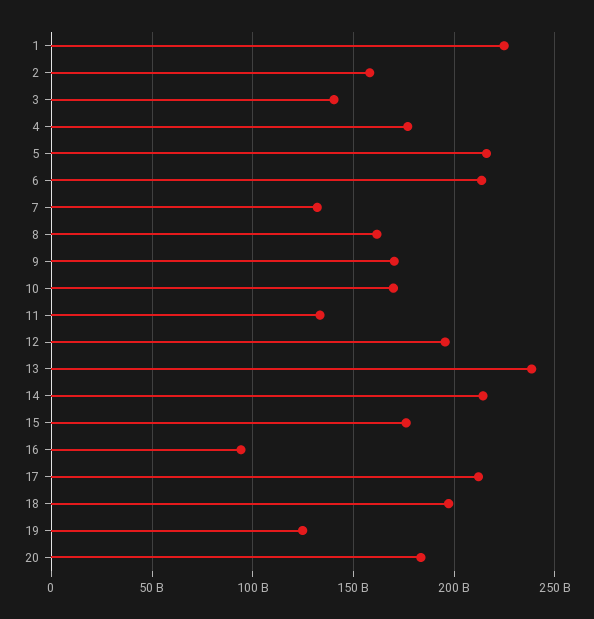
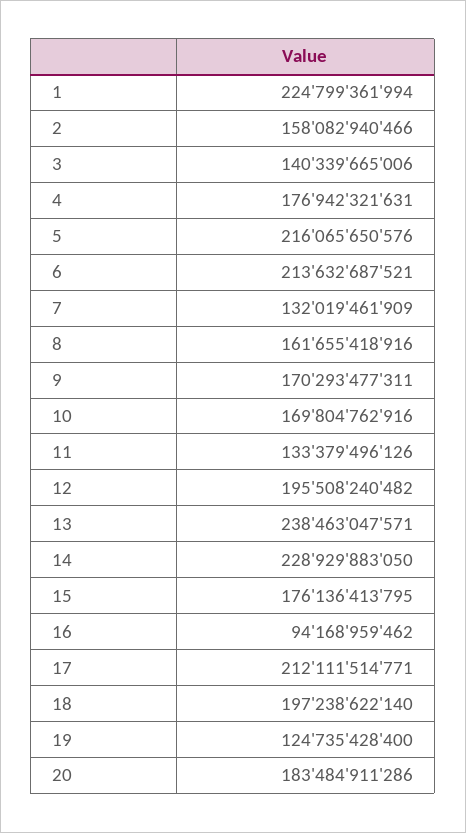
14: 215000000000 -> 228929883050

